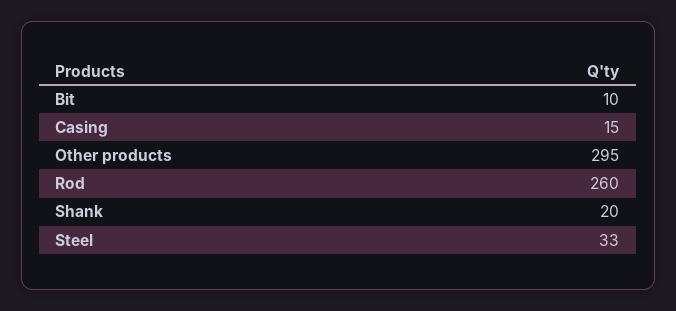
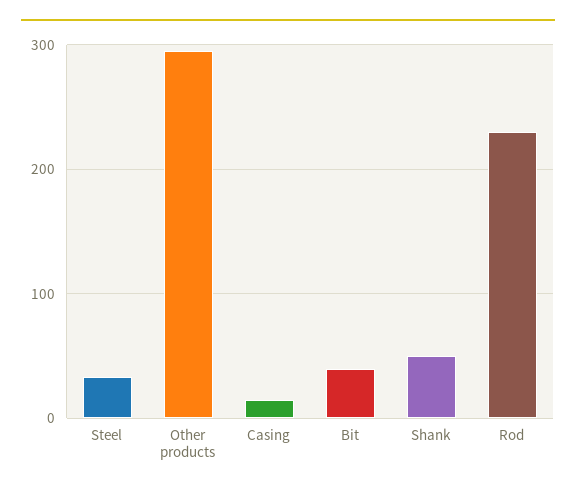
Bit: 10 -> 40
Rod: 260 -> 230
Shank: 20 -> 50

